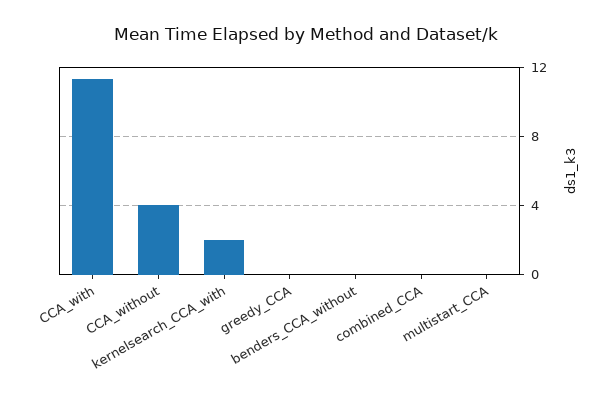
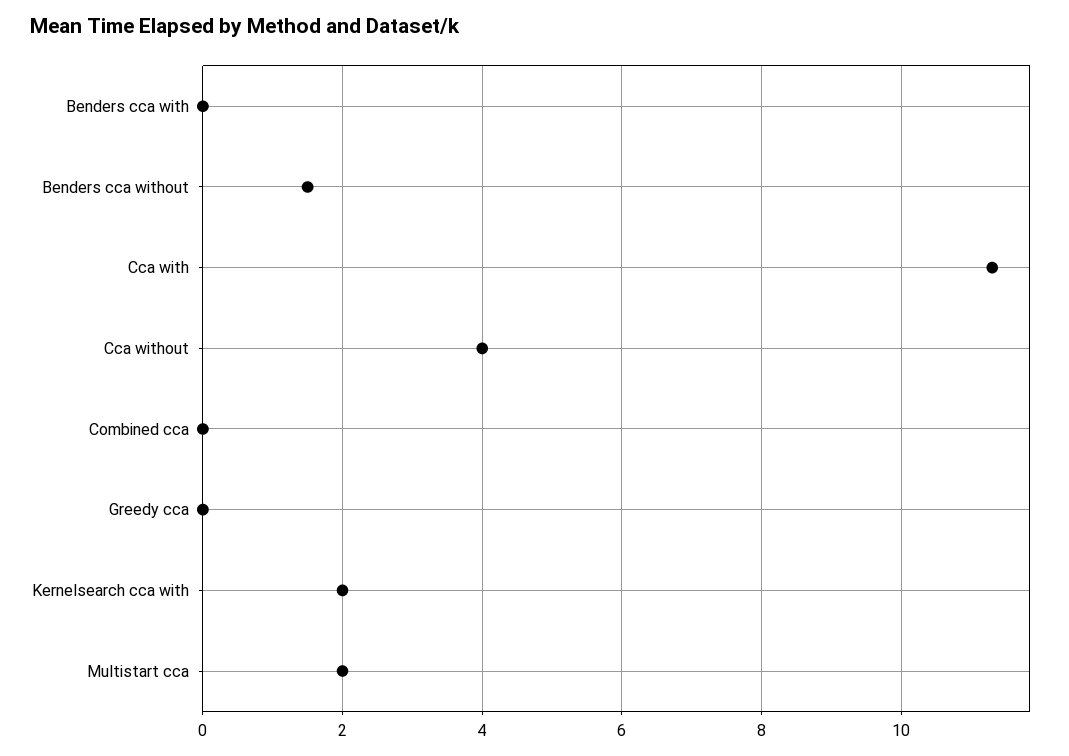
benders_CCA_without: 0 -> 1.5
multistart_CCA: 0 -> 2
Benders cca with: none -> 0

